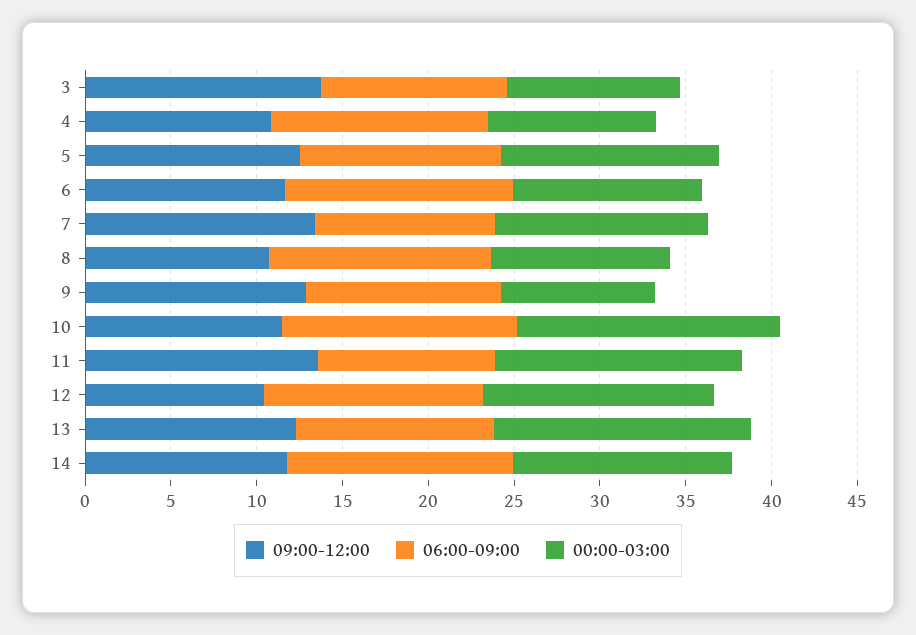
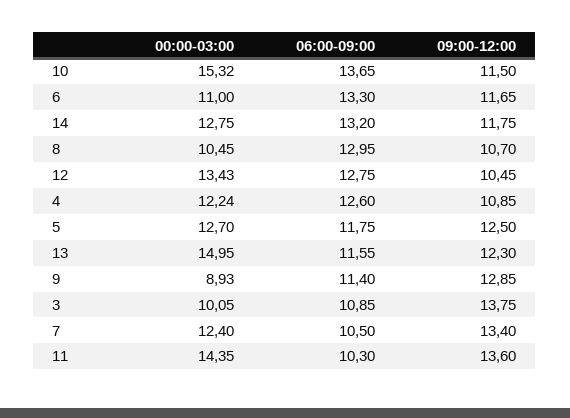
00:00-03:00, 4: 10 -> 12.24

